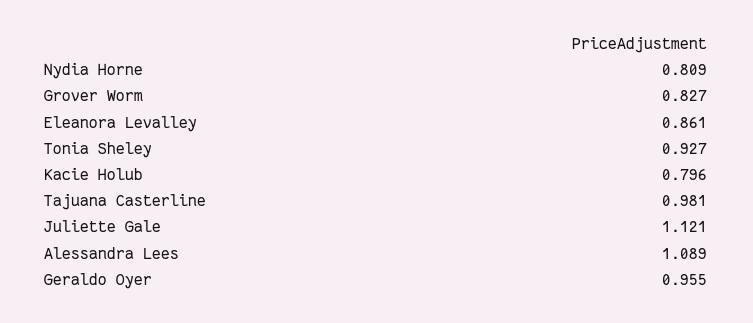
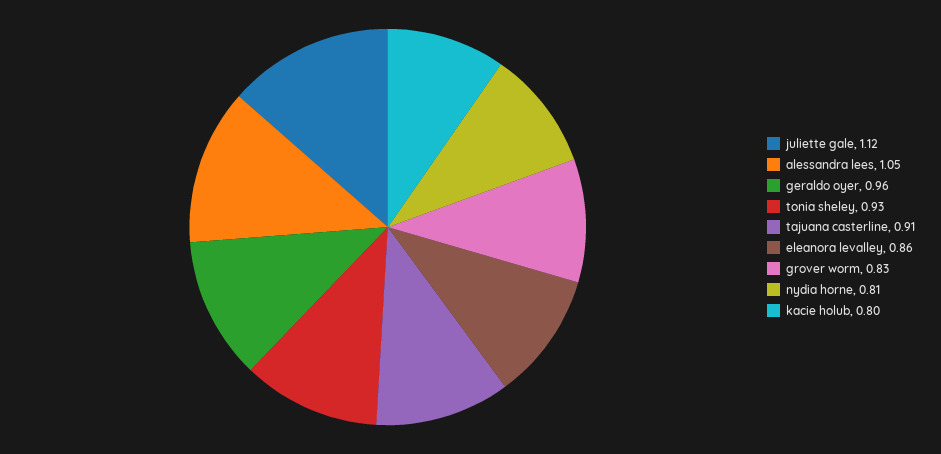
Tajuana Casterline: 0.981 -> 0.91
Alessandra Lees: 1.089 -> 1.05

